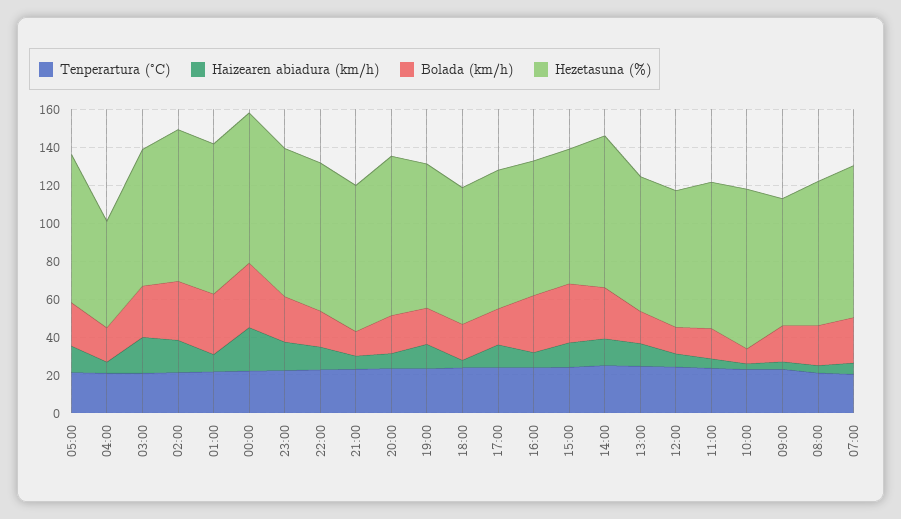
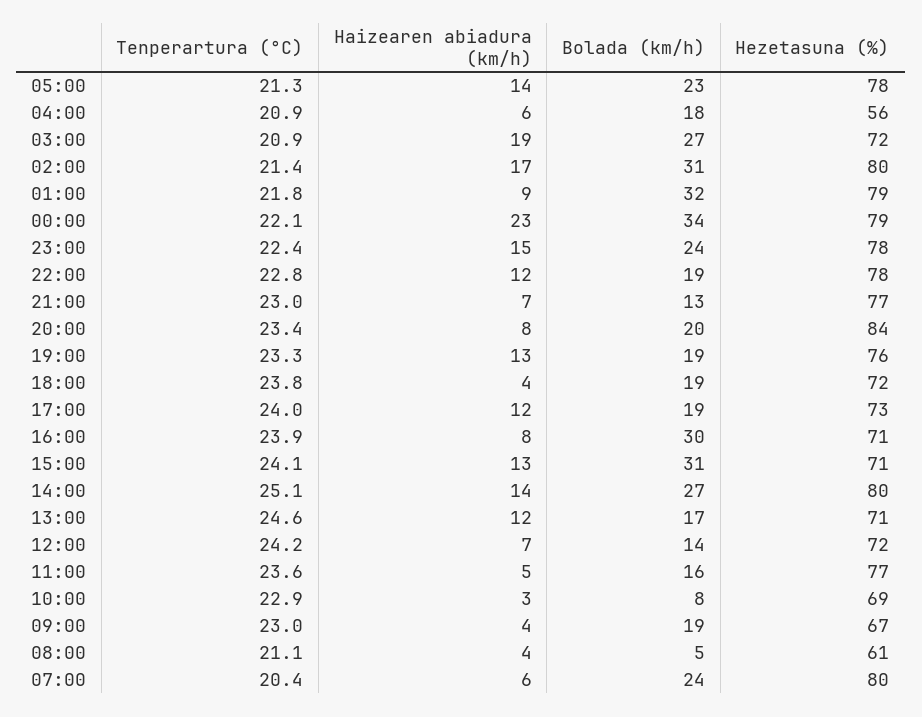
Hezetasuna (%), 10:00: 85 -> 69
Bolada (km/h), 08:00: 20 -> 5
Hezetasuna (%), 08:00: 75 -> 61

